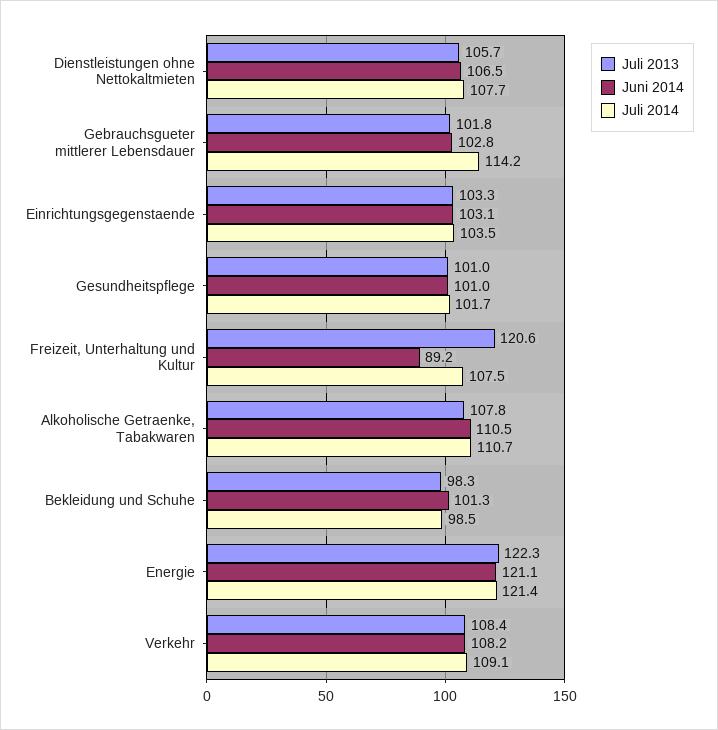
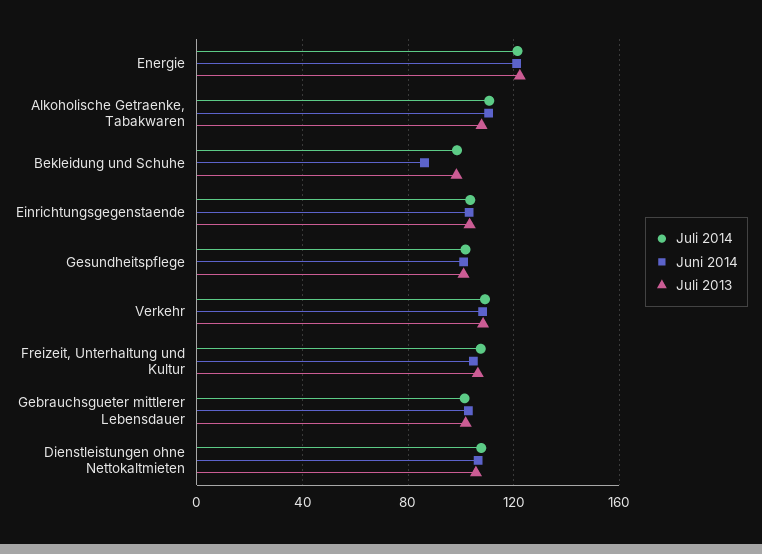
Juli 2014, Gebrauchsgueter mittlerer Lebensdauer: 114.2 -> 100
Juli 2013, Freizeit, Unterhaltung und Kultur: 120.6 -> 105
Juni 2014, Freizeit, Unterhaltung und Kultur: 89.2 -> 105
Juni 2014, Bekleidung und Schuhe: 101.3 -> 85

